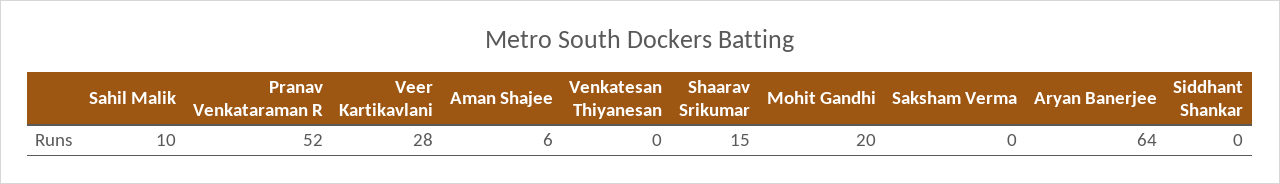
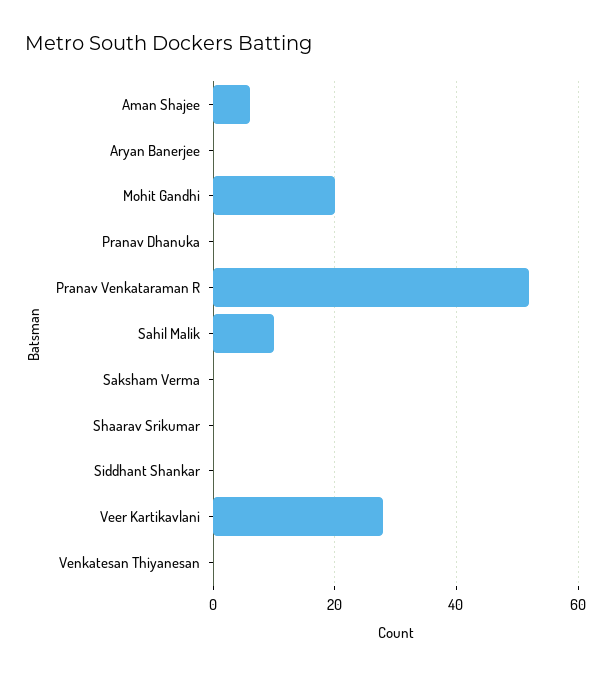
Shaarav Srikumar: 15 -> 0
Aryan Banerjee: 64 -> 0
Pranav Dhanuka: none -> 0

